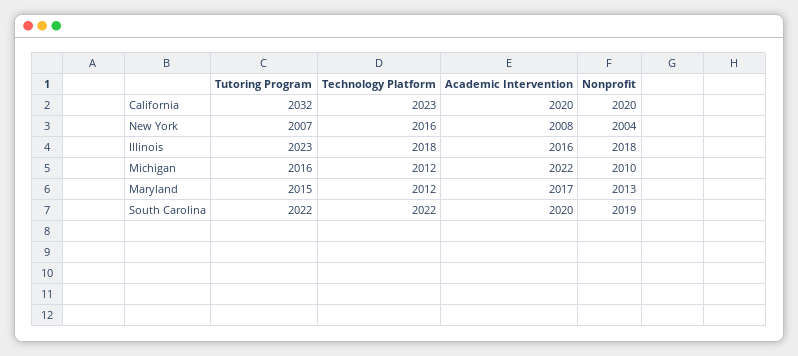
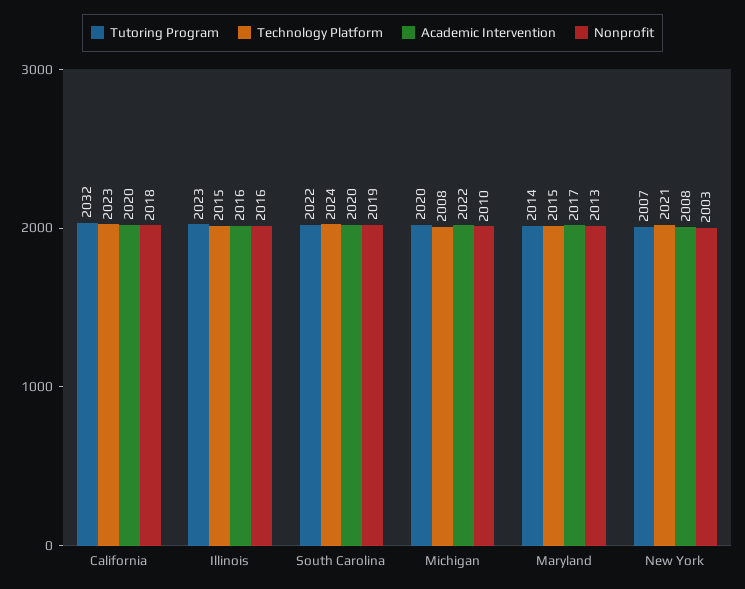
Nonprofit, California: 2020 -> 2018
Technology Platform, New York: 2016 -> 2021
Nonprofit, New York: 2004 -> 2003
Technology Platform, Illinois: 2018 -> 2015
Nonprofit, Illinois: 2018 -> 2016
Tutoring Program, Michigan: 2016 -> 2020
Technology Platform, Michigan: 2012 -> 2008
Tutoring Program, Maryland: 2015 -> 2014
Technology Platform, Maryland: 2012 -> 2015
Technology Platform, South Carolina: 2022 -> 2024

